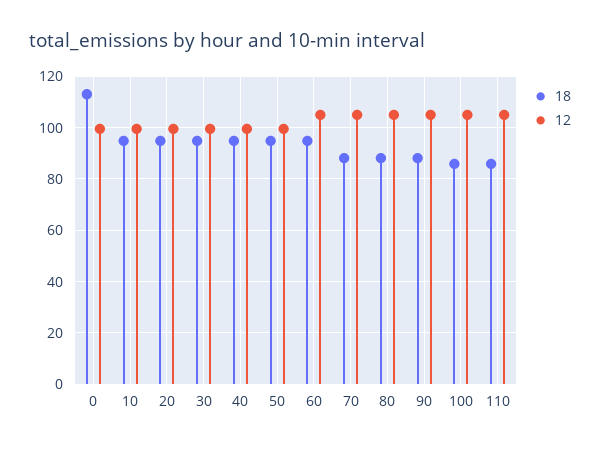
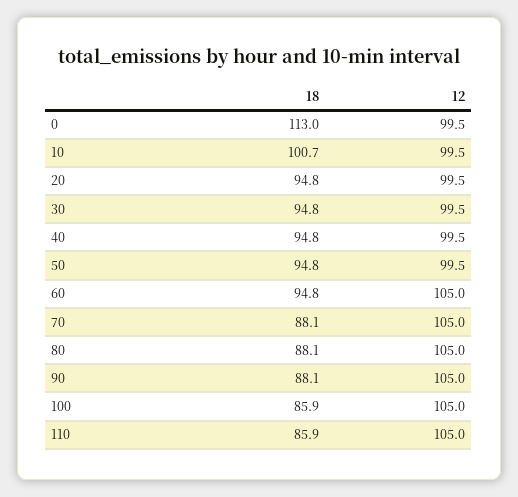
18, 10: 95 -> 100.7

